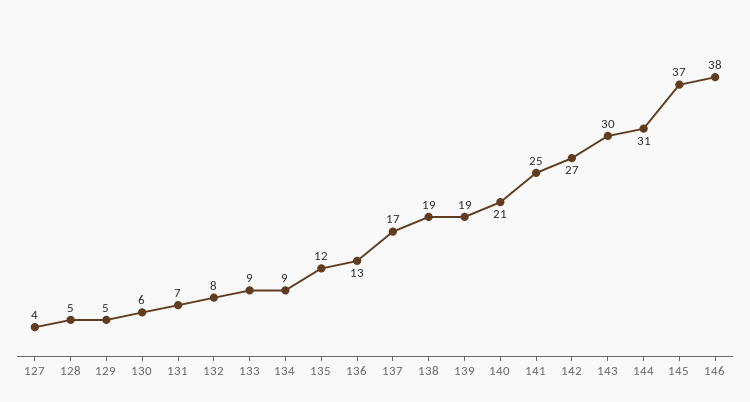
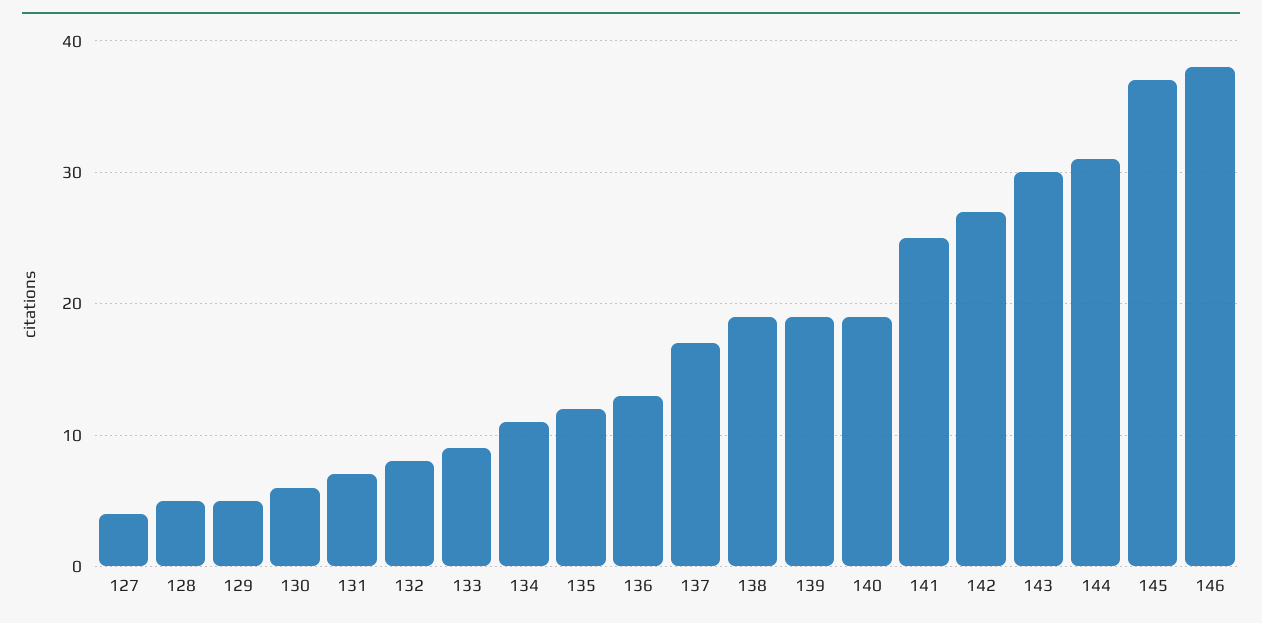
134: 9 -> 11
140: 21 -> 19

